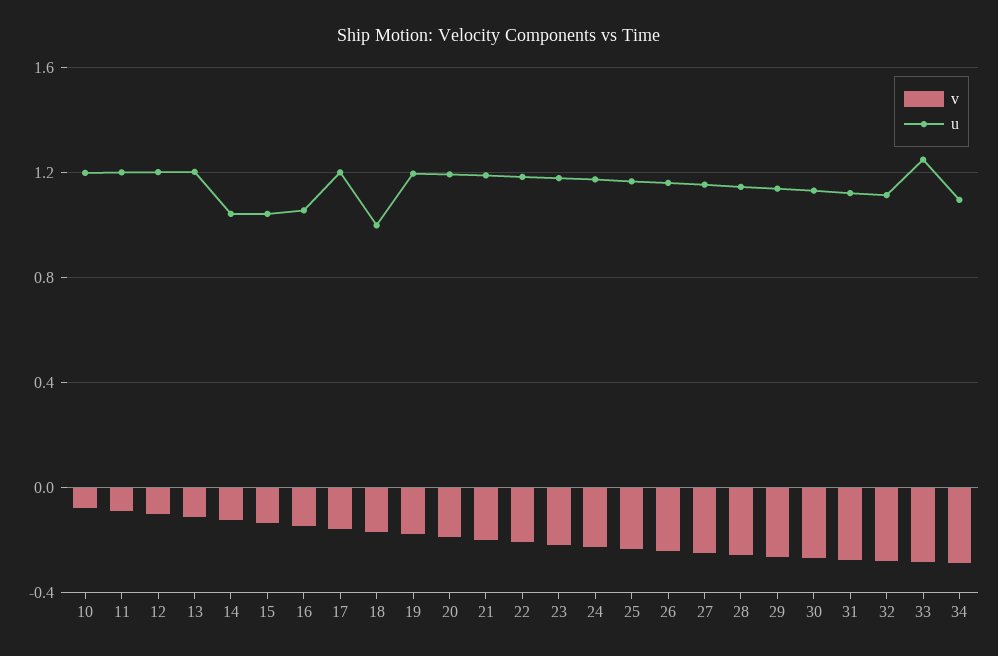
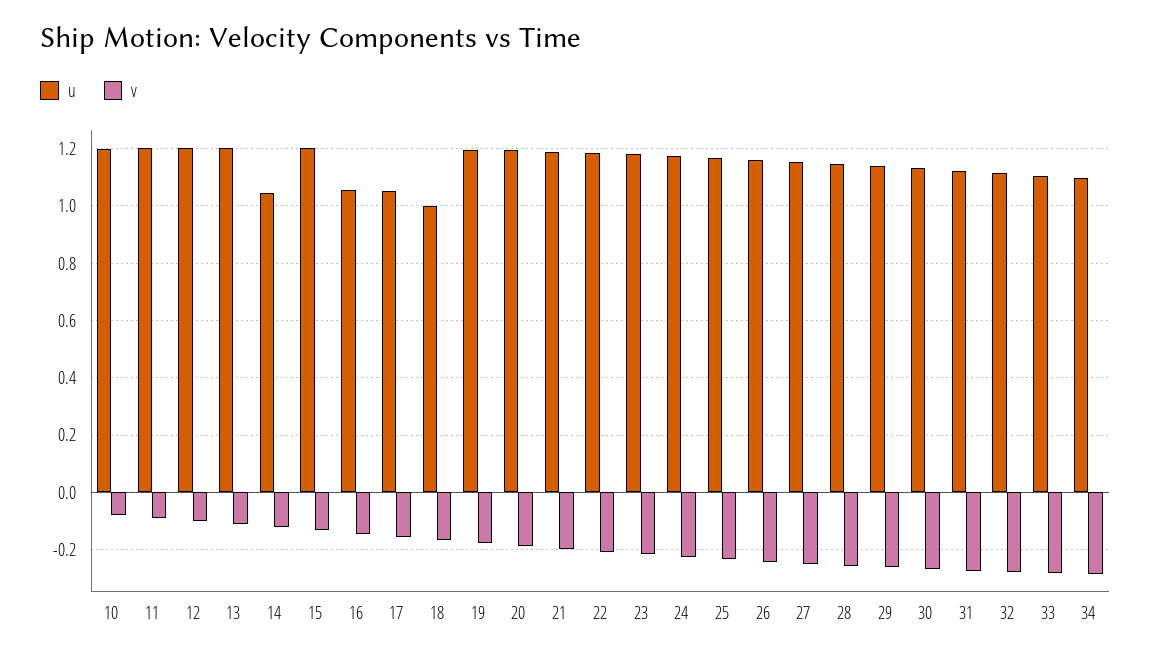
u, 15: 1.05 -> 1.2
u, 17: 1.2 -> 1.05
u, 33: 1.25 -> 1.1

